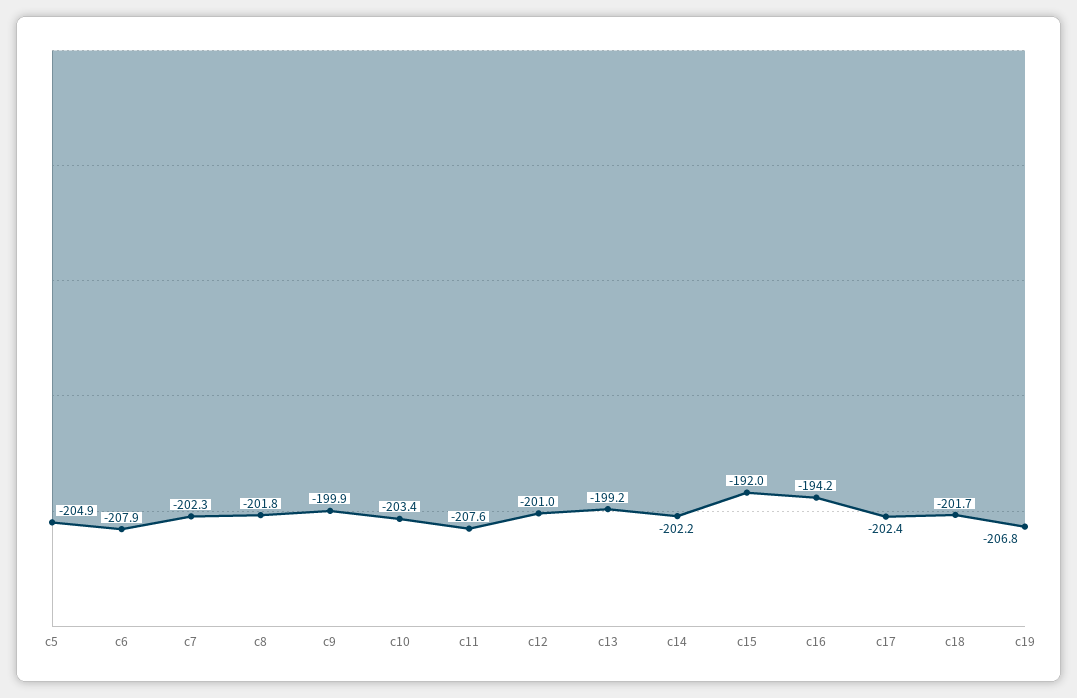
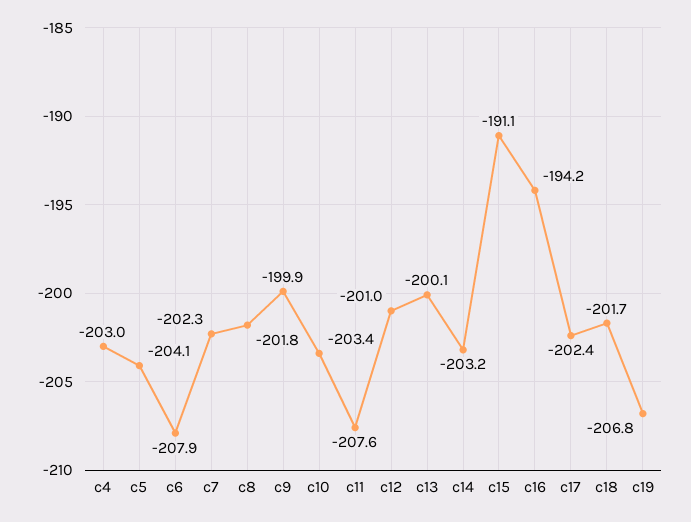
c5: -204.9 -> -204.1
c13: -199.2 -> -200.1
c14: -202.2 -> -203.2
c15: -192 -> -191.1
c4: none -> -203

